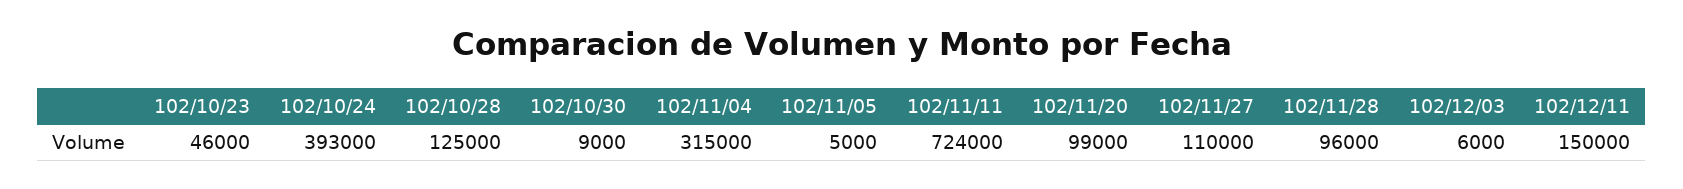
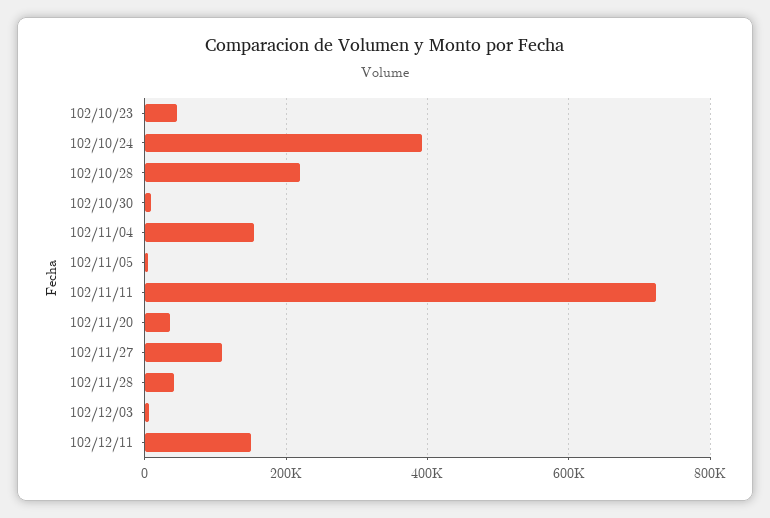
102/10/28: 125000 -> 220000
102/11/04: 315000 -> 160000
102/11/20: 99000 -> 40000
102/11/28: 96000 -> 40000

